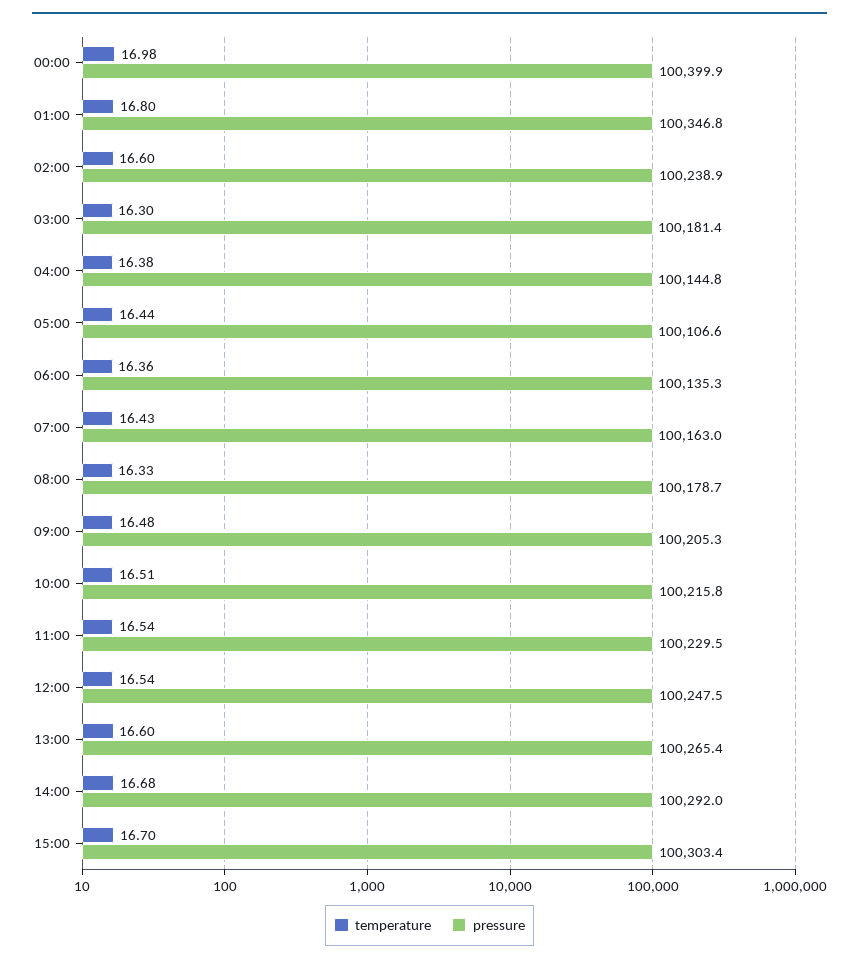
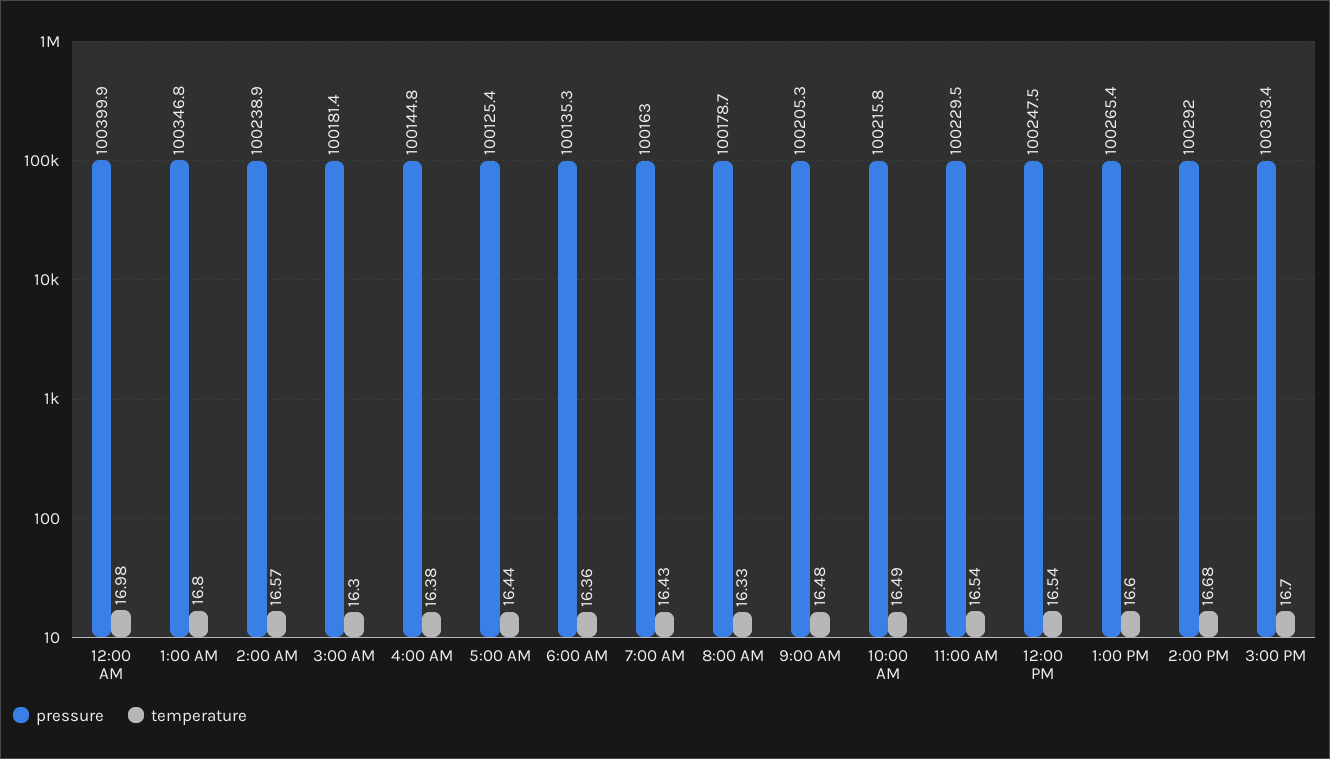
temperature, 02:00: 16.6 -> 16.57
pressure, 05:00: 100106.6 -> 100125.4
temperature, 10:00: 16.51 -> 16.49

